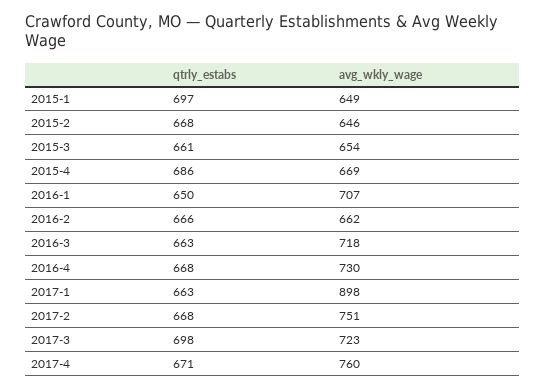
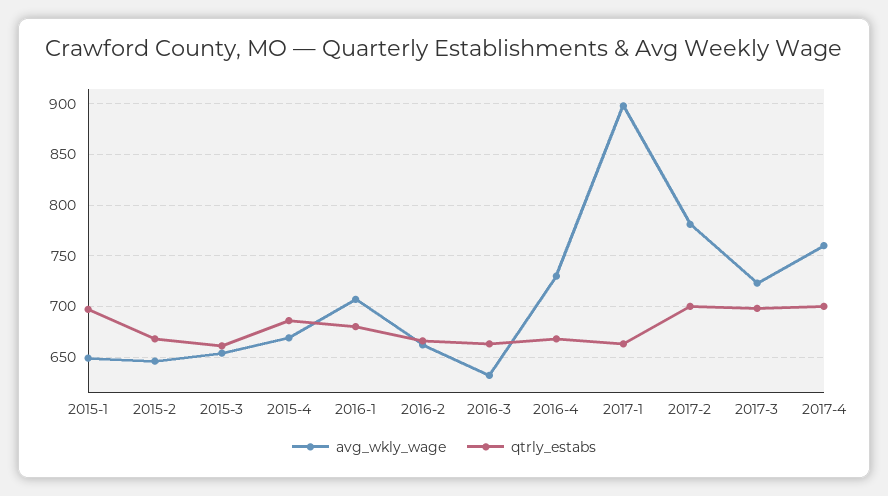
qtrly_estabs, 2016-1: 650 -> 680
avg_wkly_wage, 2016-3: 718 -> 630
qtrly_estabs, 2017-2: 668 -> 700
avg_wkly_wage, 2017-2: 751 -> 780
qtrly_estabs, 2017-4: 671 -> 700

